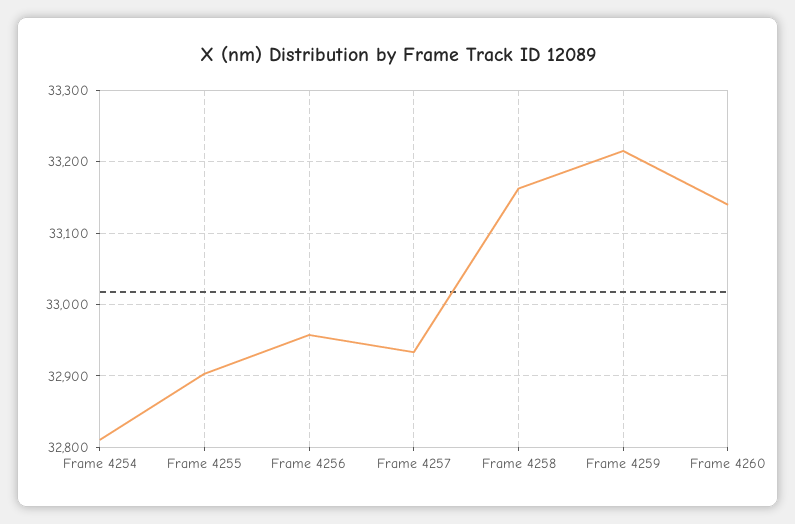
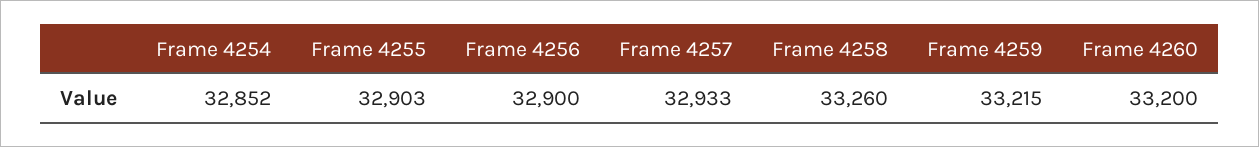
Frame 4254: 32810 -> 32852
Frame 4256: 32960 -> 32900
Frame 4258: 33160 -> 33260
Frame 4260: 33140 -> 33200

